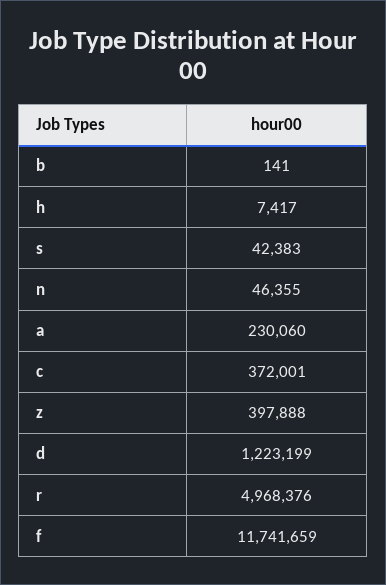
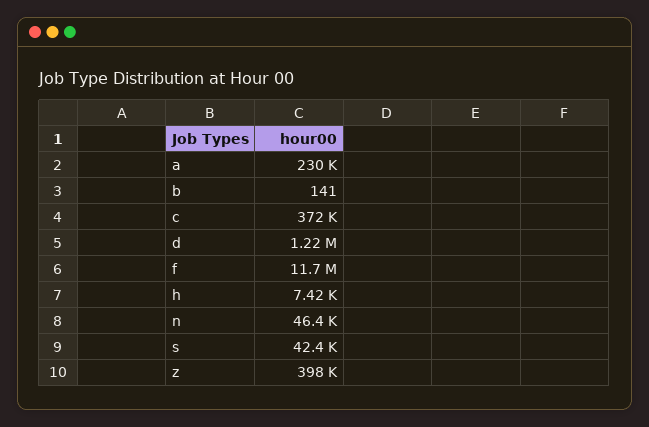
r: 4968376 -> none

